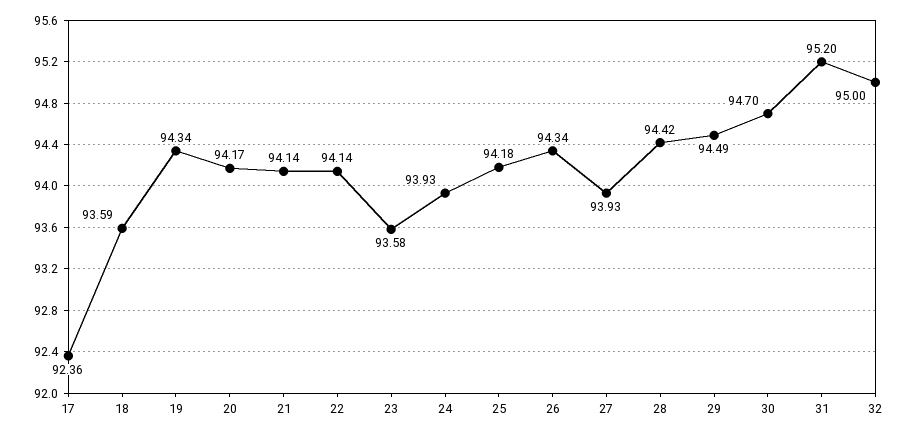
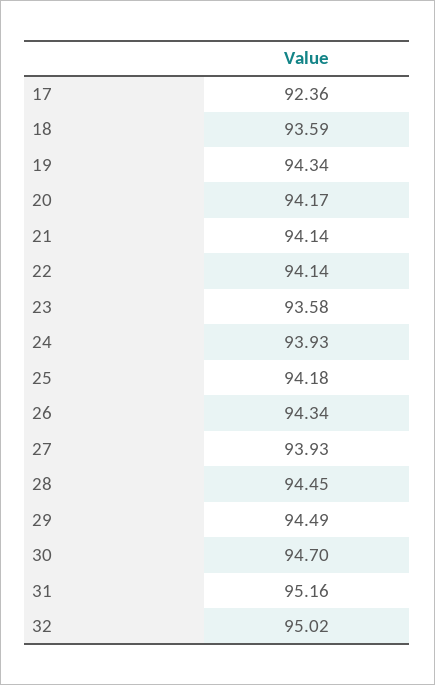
28: 94.42 -> 94.45
31: 95.2 -> 95.16
32: 95 -> 95.02

